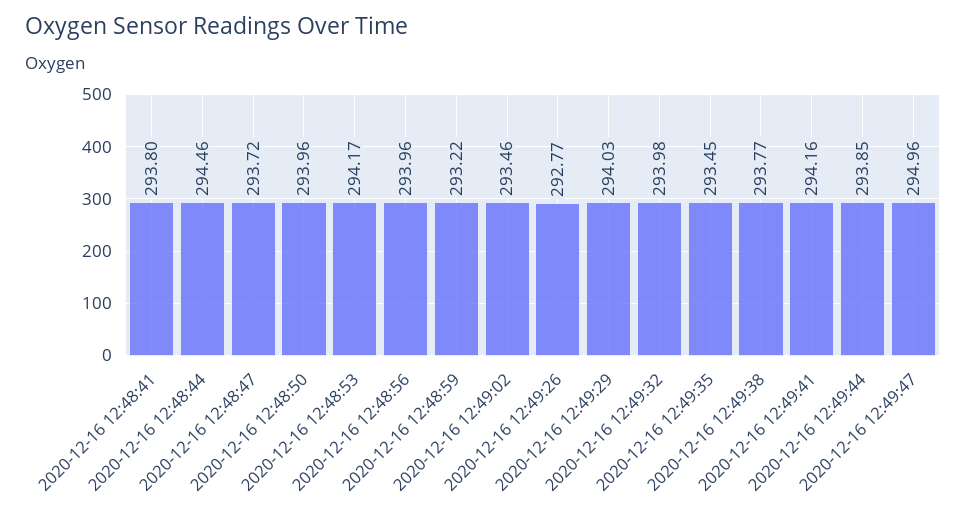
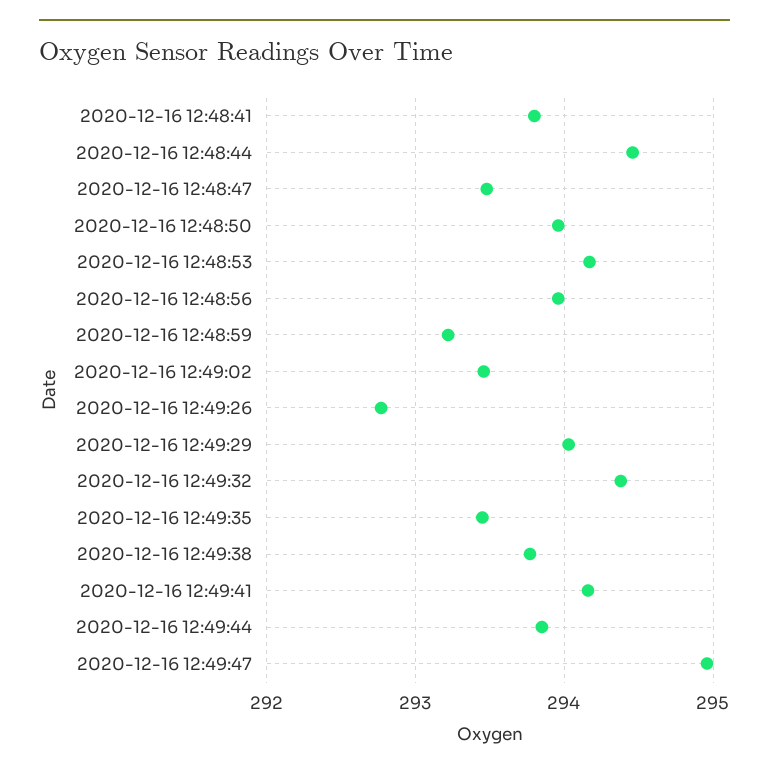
2020-12-16 12:48:47: 293.72 -> 293.5
2020-12-16 12:49:32: 293.98 -> 294.4

